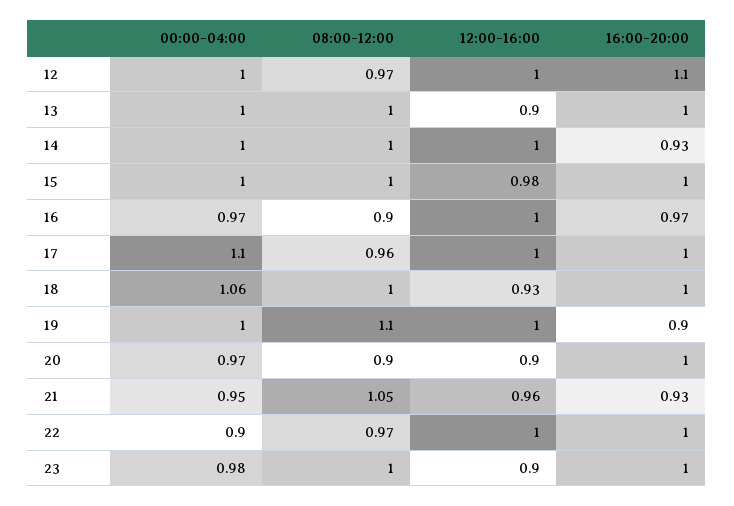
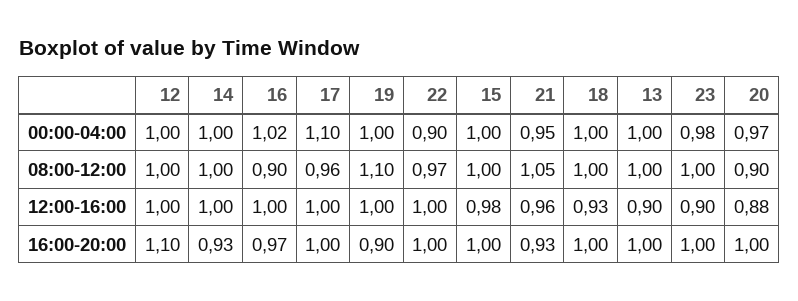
08:00-12:00, 12: 0.97 -> 1
00:00-04:00, 16: 0.97 -> 1.02
00:00-04:00, 18: 1.06 -> 1
12:00-16:00, 20: 0.9 -> 0.88

